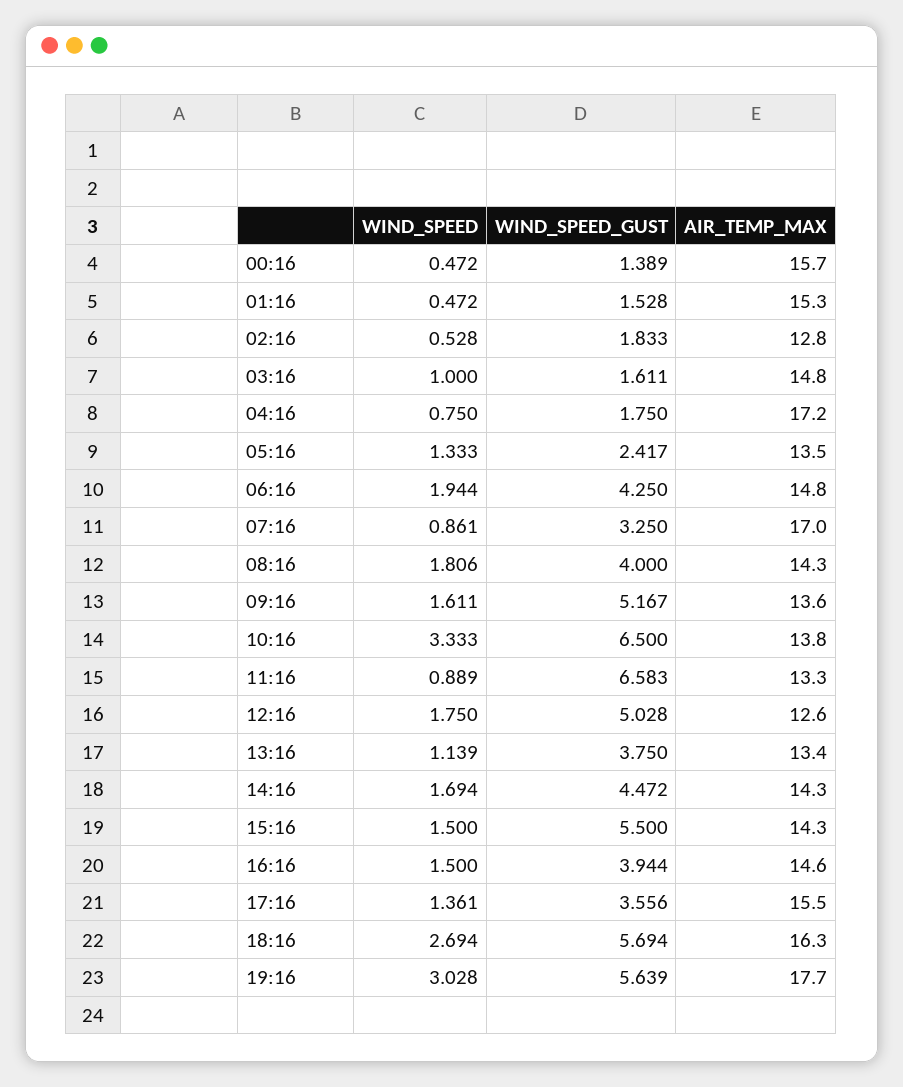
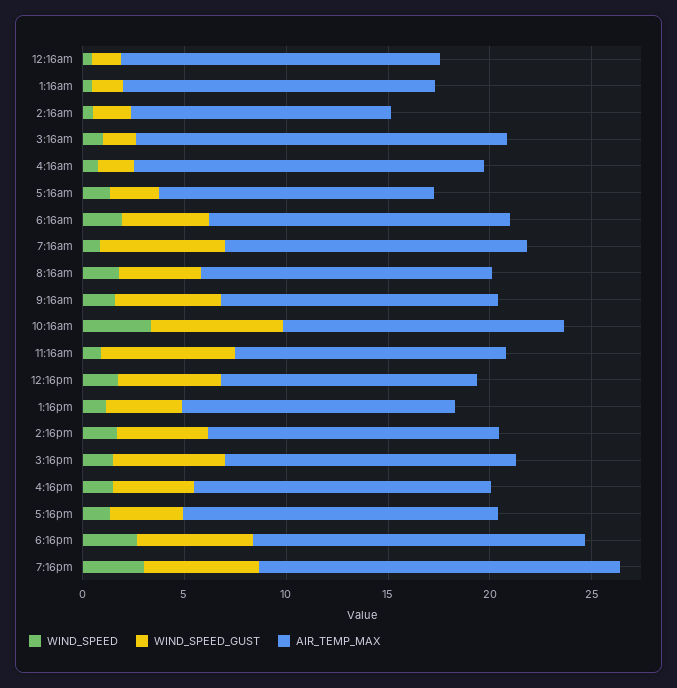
AIR_TEMP_MAX, 03:16: 14.8 -> 18
WIND_SPEED_GUST, 07:16: 3.25 -> 6
AIR_TEMP_MAX, 07:16: 17 -> 15

